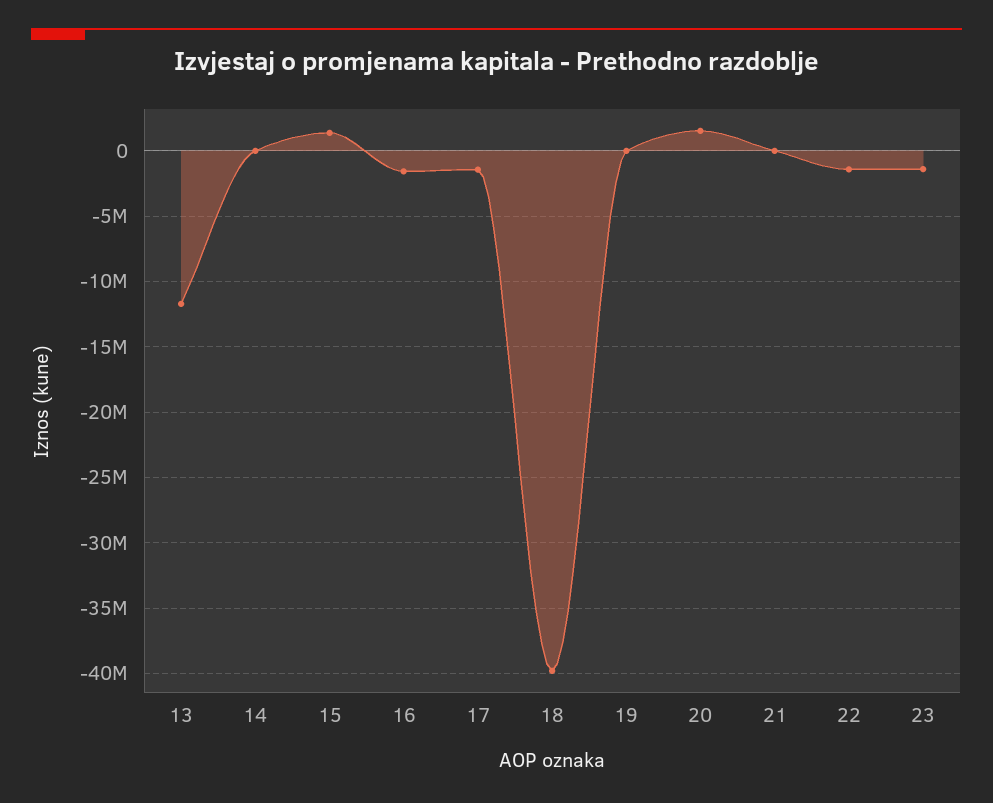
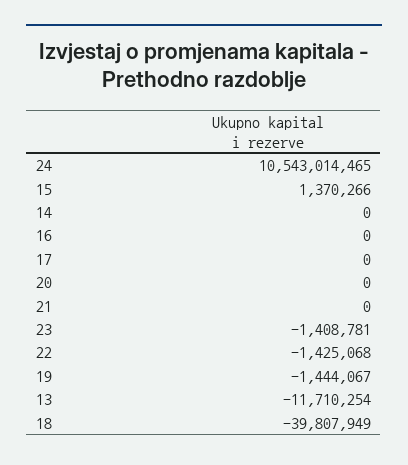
16: -1500000 -> 0
17: -1500000 -> 0
19: 0 -> -1444067
20: 1500000 -> 0
24: none -> 10543014465

